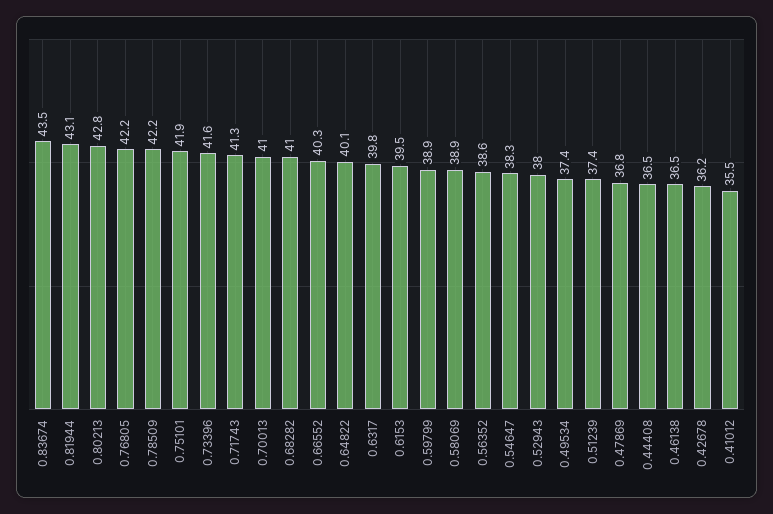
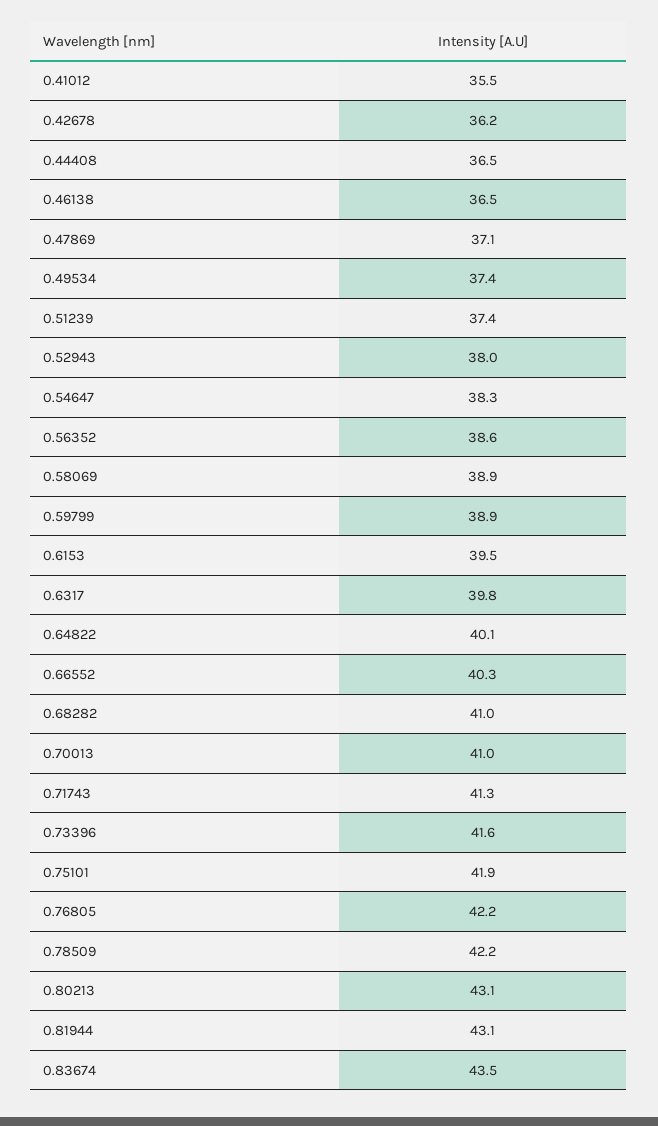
0.80213: 42.8 -> 43.1
0.47869: 36.8 -> 37.1

